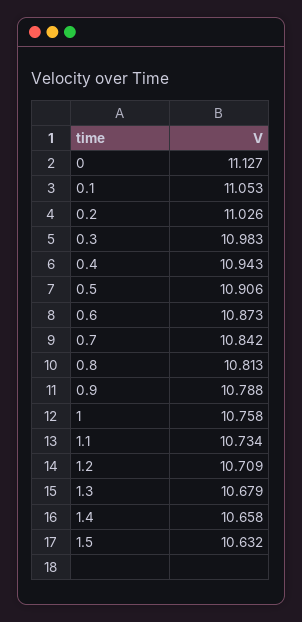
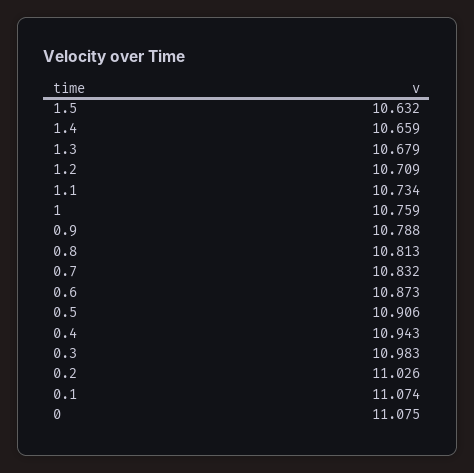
0: 11.127 -> 11.075
0.1: 11.053 -> 11.074
0.7: 10.842 -> 10.832
1: 10.758 -> 10.759
1.4: 10.658 -> 10.659

